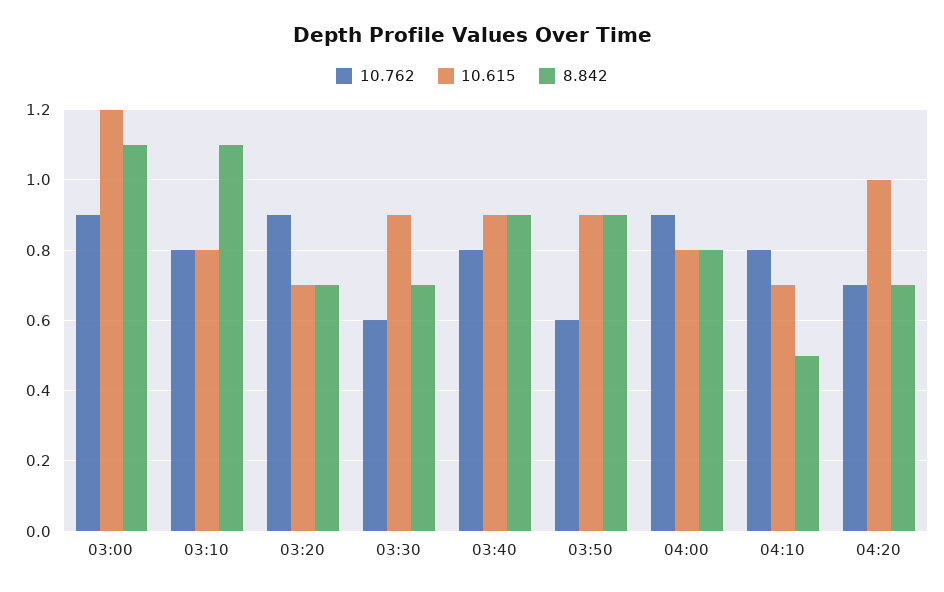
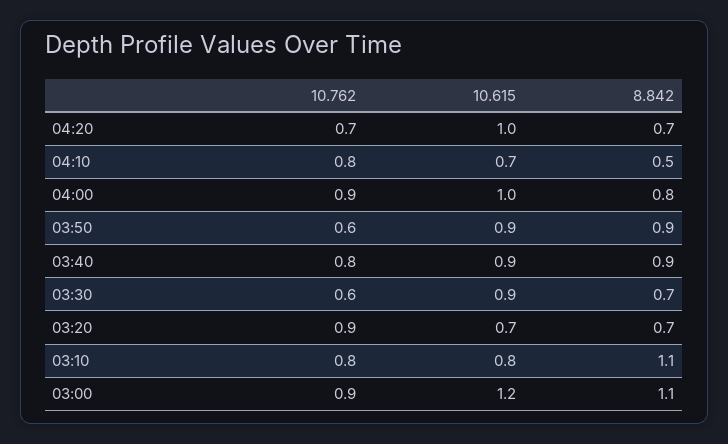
10.615, 04:00: 0.8 -> 1

